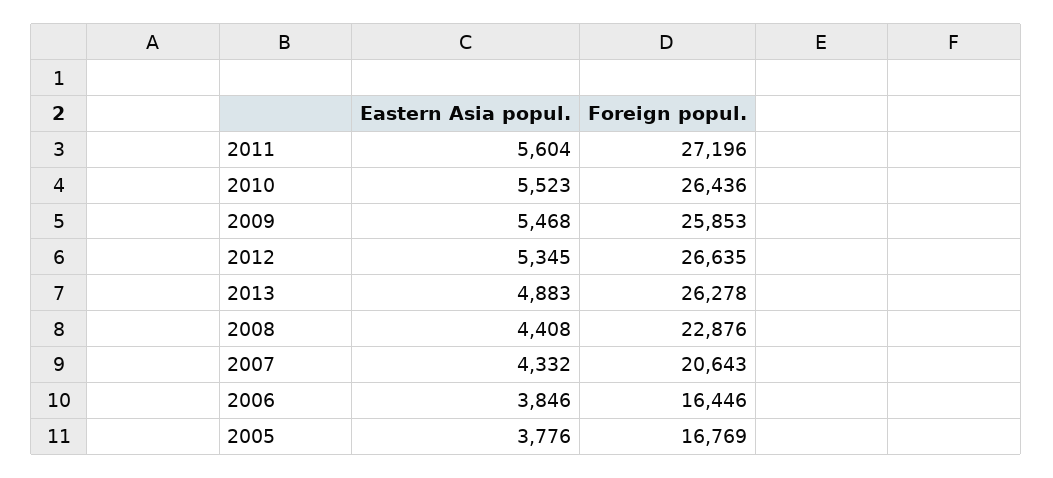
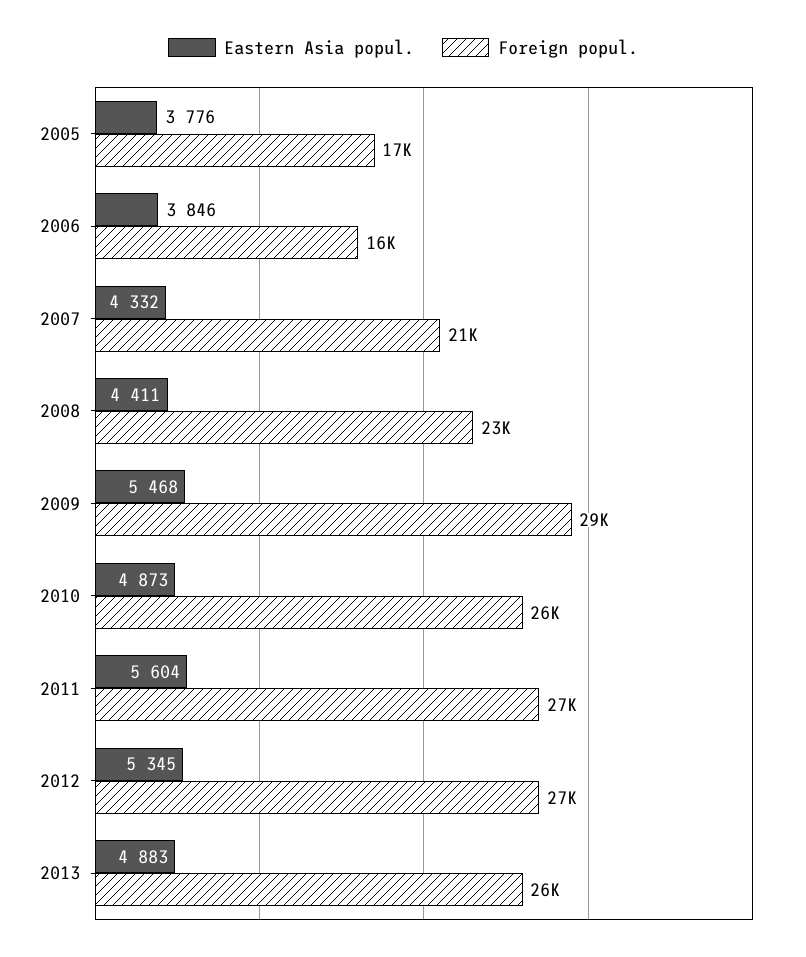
Eastern Asia popul., 2010: 5523 -> 4873
Foreign popul., 2009: 25853 -> 29000
Eastern Asia popul., 2008: 4408 -> 4411

